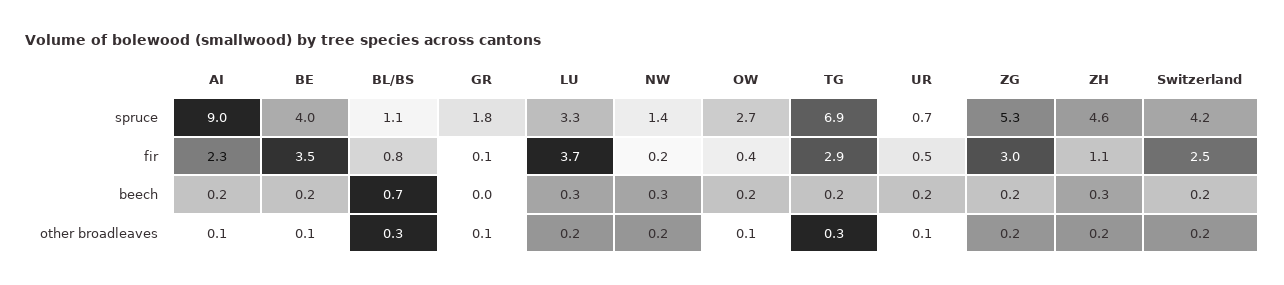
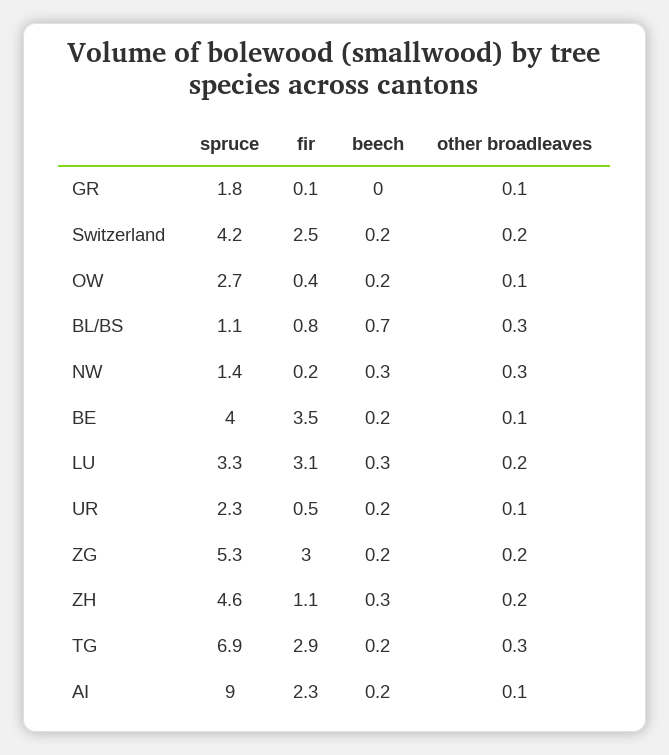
UR, spruce: 0.7 -> 2.3
LU, fir: 3.7 -> 3.1
NW, other broadleaves: 0.2 -> 0.3

